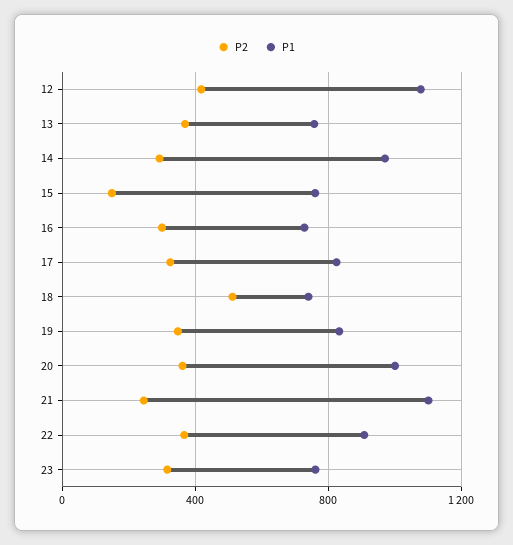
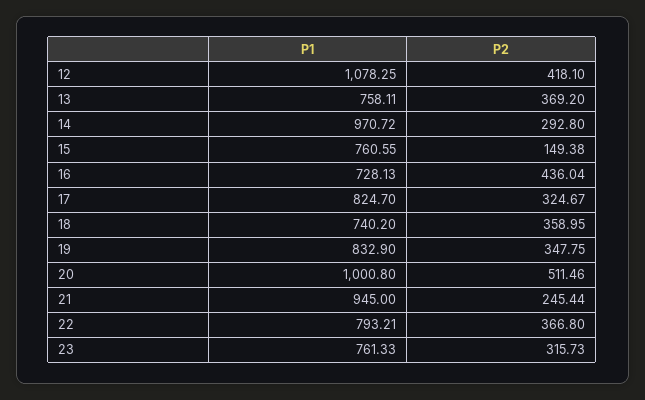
P2, 16: 300 -> 436.04
P2, 18: 500 -> 358.95
P2, 20: 350 -> 511.46
P1, 21: 1100 -> 945
P1, 22: 900 -> 793.21

